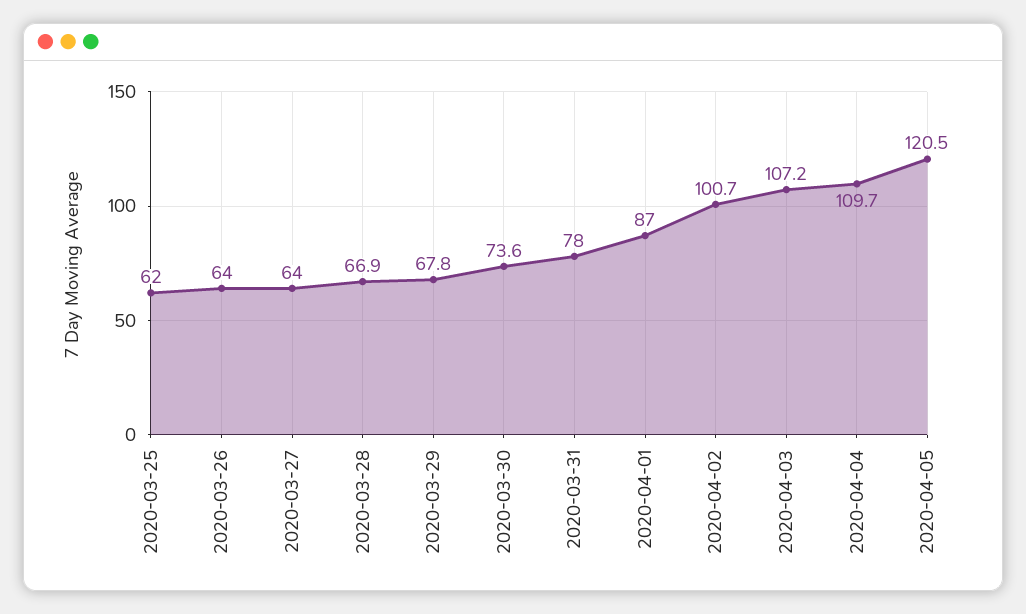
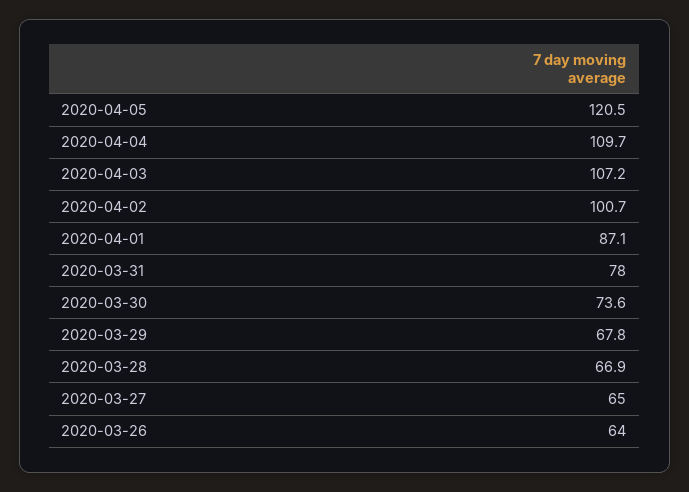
2020-03-25: 62 -> none
2020-03-27: 64 -> 65
2020-04-01: 87 -> 87.1

